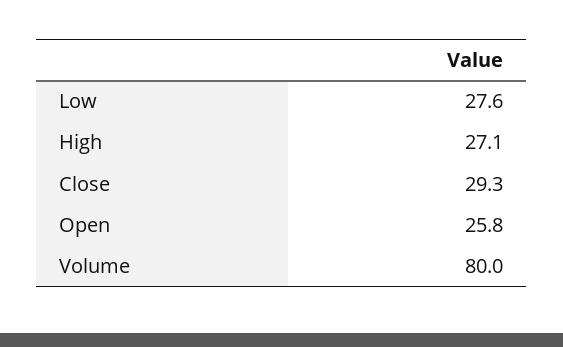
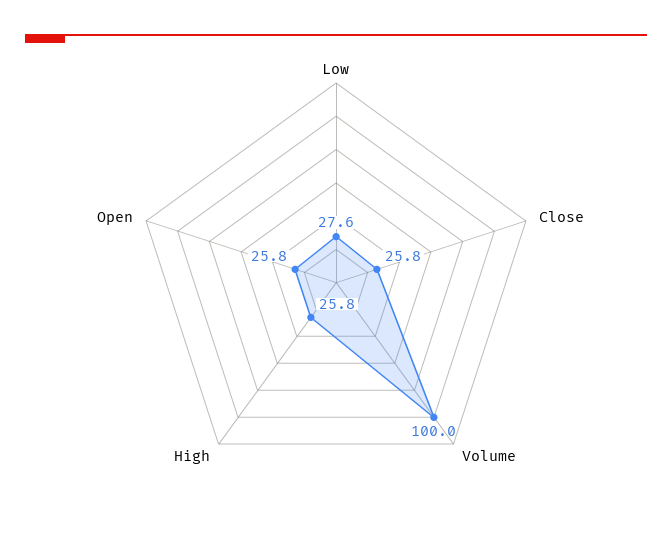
High: 27.1 -> 25.8
Close: 29.3 -> 25.8
Volume: 80 -> 100

